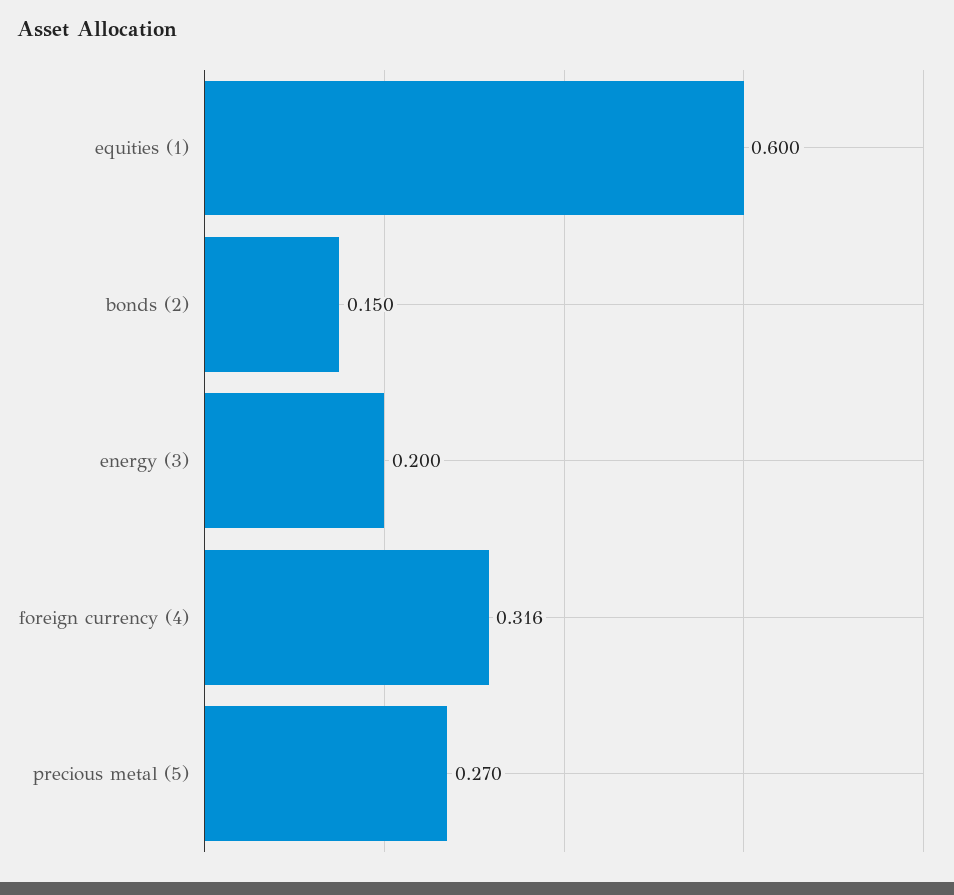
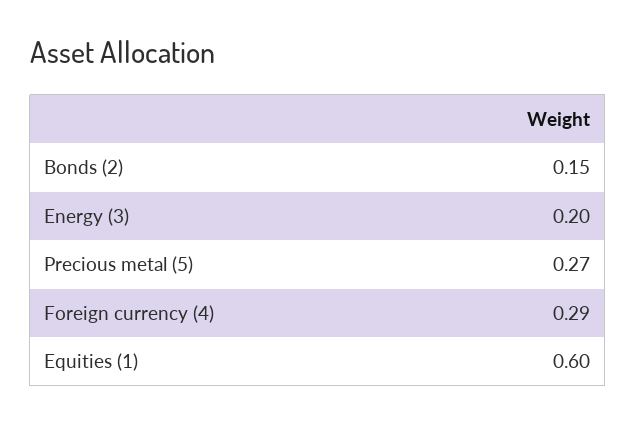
foreign currency (4): 0.316 -> 0.29

